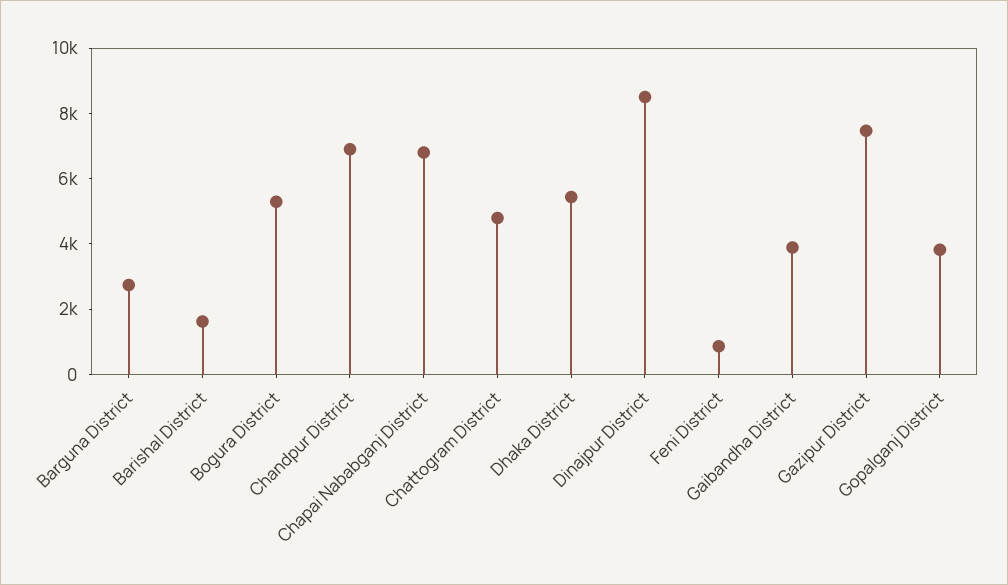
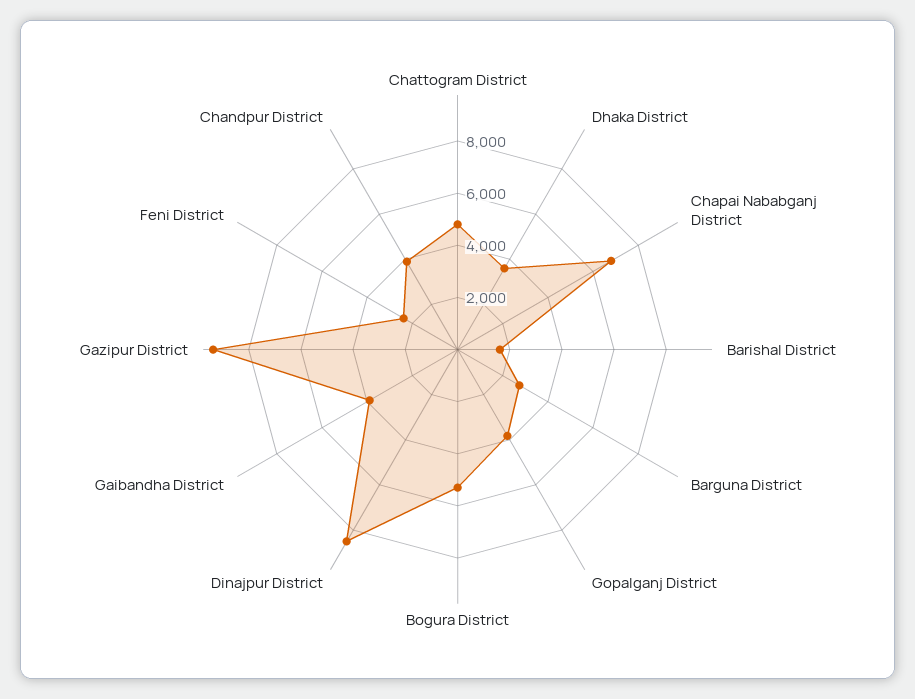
Chandpur District: 7000 -> 4000
Dhaka District: 5500 -> 3500
Feni District: 1000 -> 2500
Gazipur District: 7500 -> 9500

